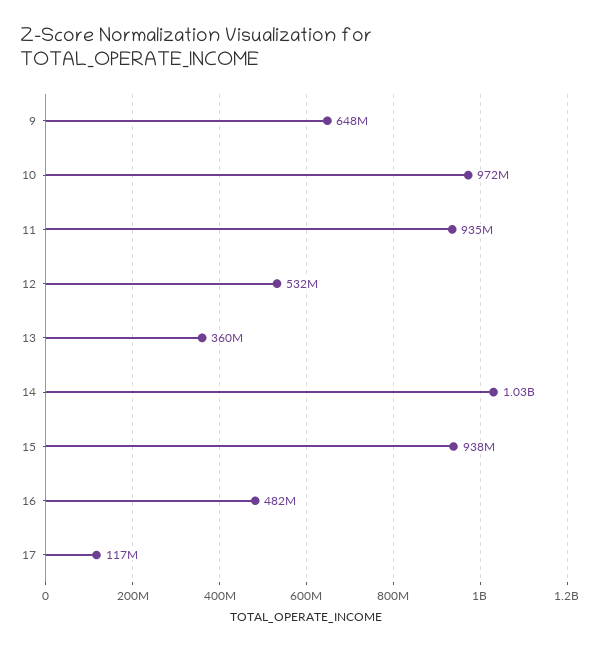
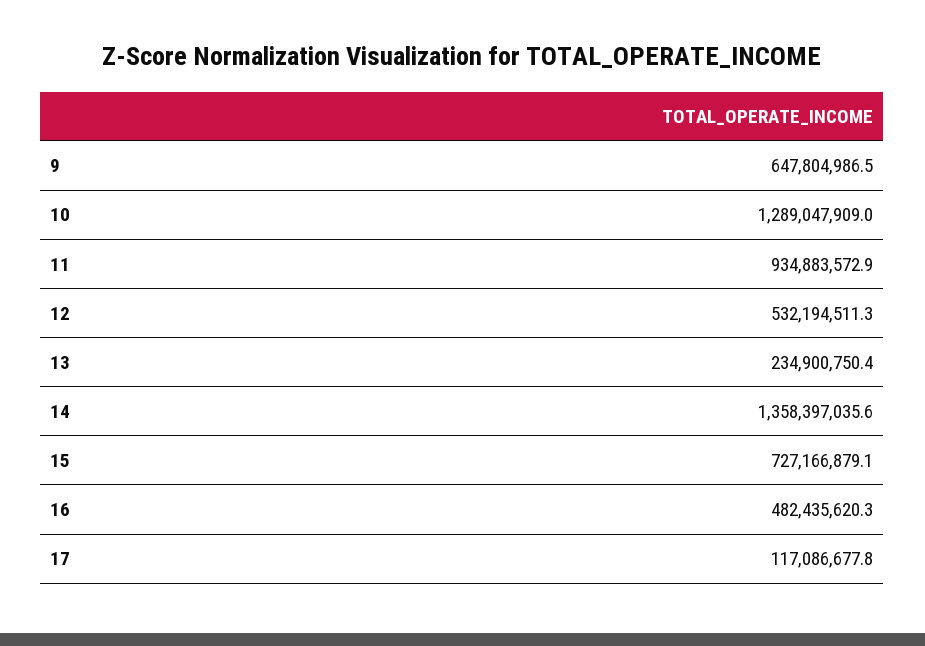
10: 972000000 -> 1289047909
13: 360000000 -> 234900750.4
14: 1030000000 -> 1358397035.6
15: 938000000 -> 727166879.1

